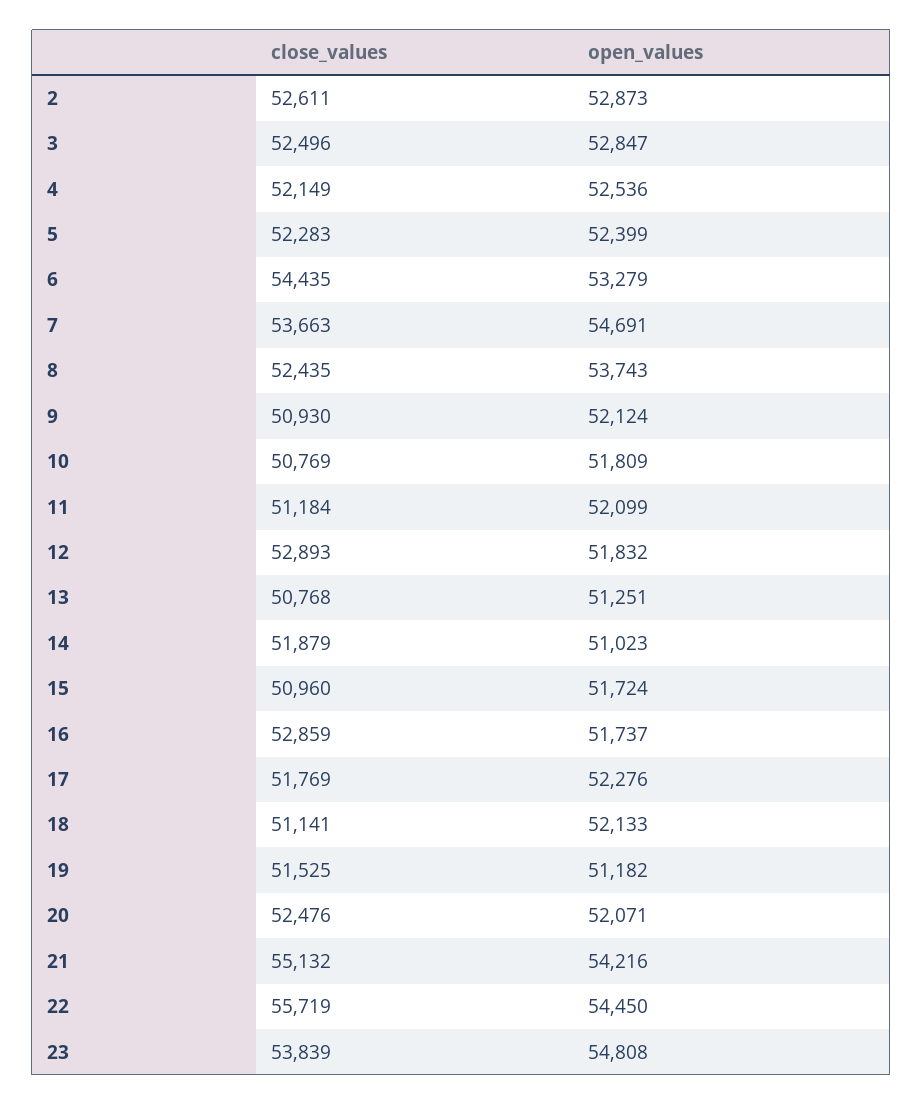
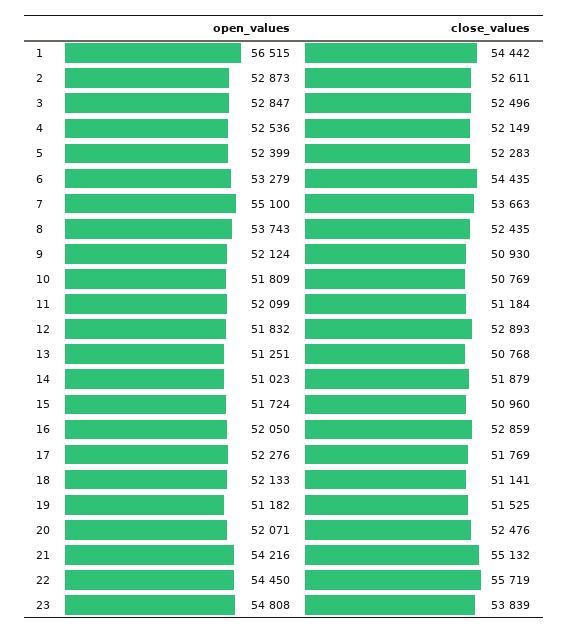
open_values, 7: 54691 -> 55100
open_values, 16: 51737 -> 52050
open_values, 1: none -> 56515
close_values, 1: none -> 54442

